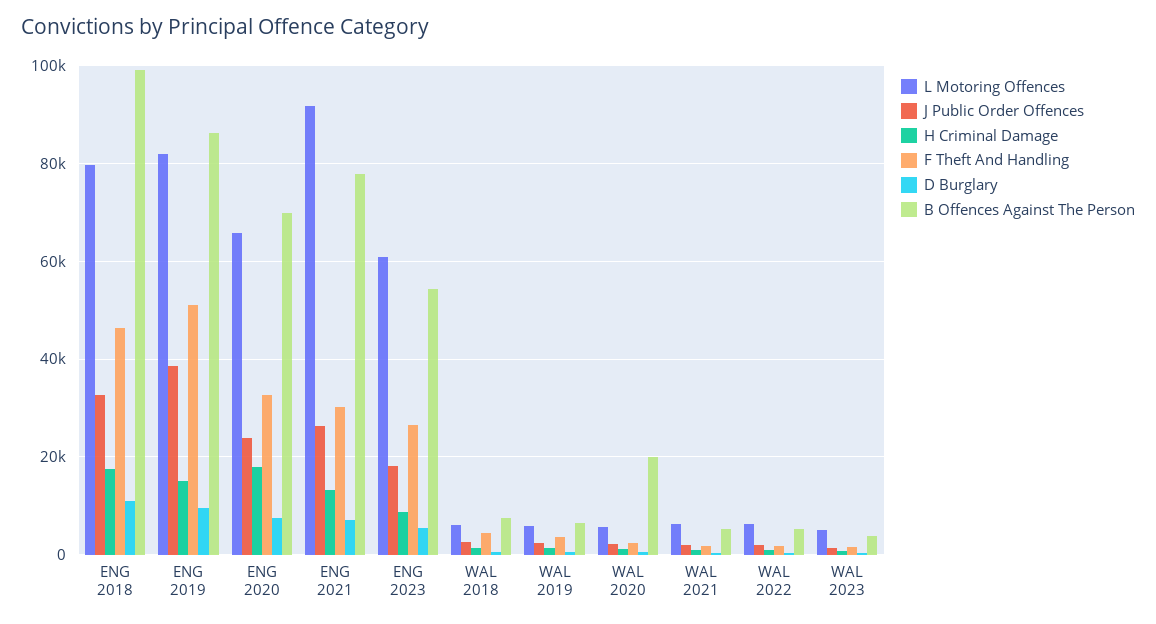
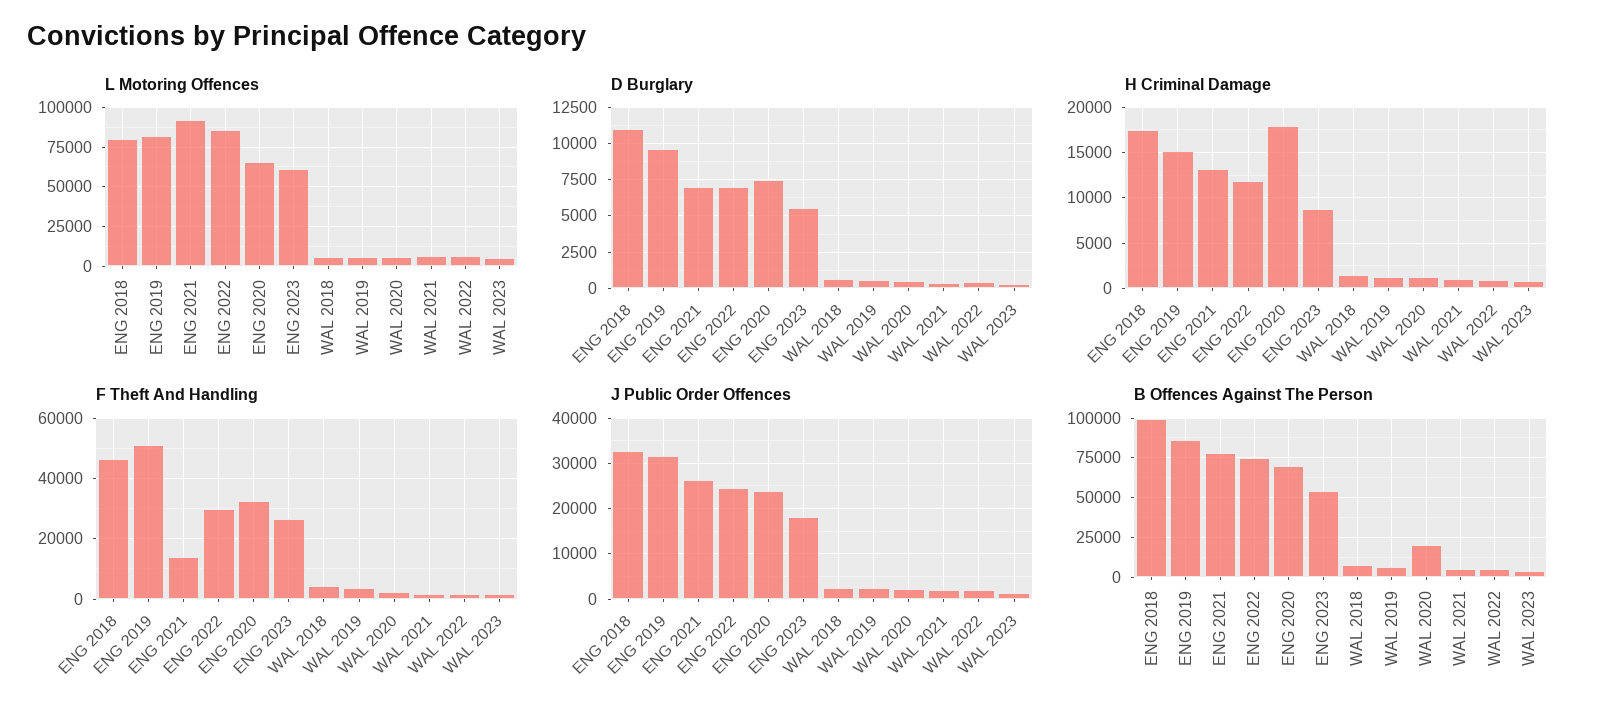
J Public Order Offences, ENG 2019: 38000 -> 32000
F Theft And Handling, ENG 2021: 30000 -> 14000
L Motoring Offences, ENG 2022: none -> 85000
D Burglary, ENG 2022: none -> 7000
H Criminal Damage, ENG 2022: none -> 12000
F Theft And Handling, ENG 2022: none -> 30000
J Public Order Offences, ENG 2022: none -> 24000
B Offences Against The Person, ENG 2022: none -> 75000

